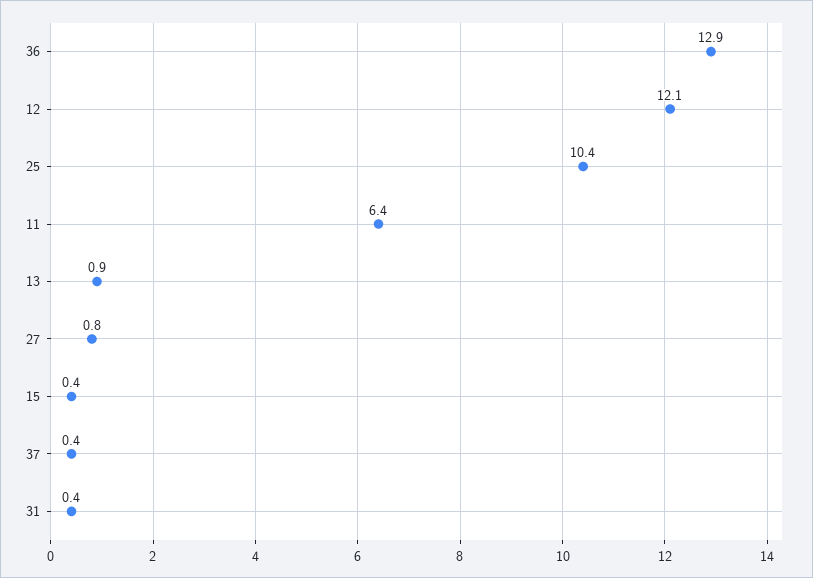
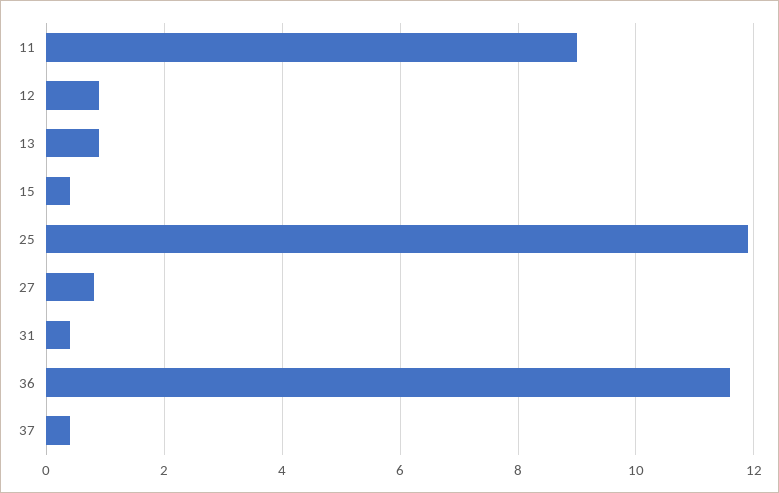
36: 12.9 -> 11.5
12: 12.1 -> 1
25: 10.4 -> 12
11: 6.4 -> 9

